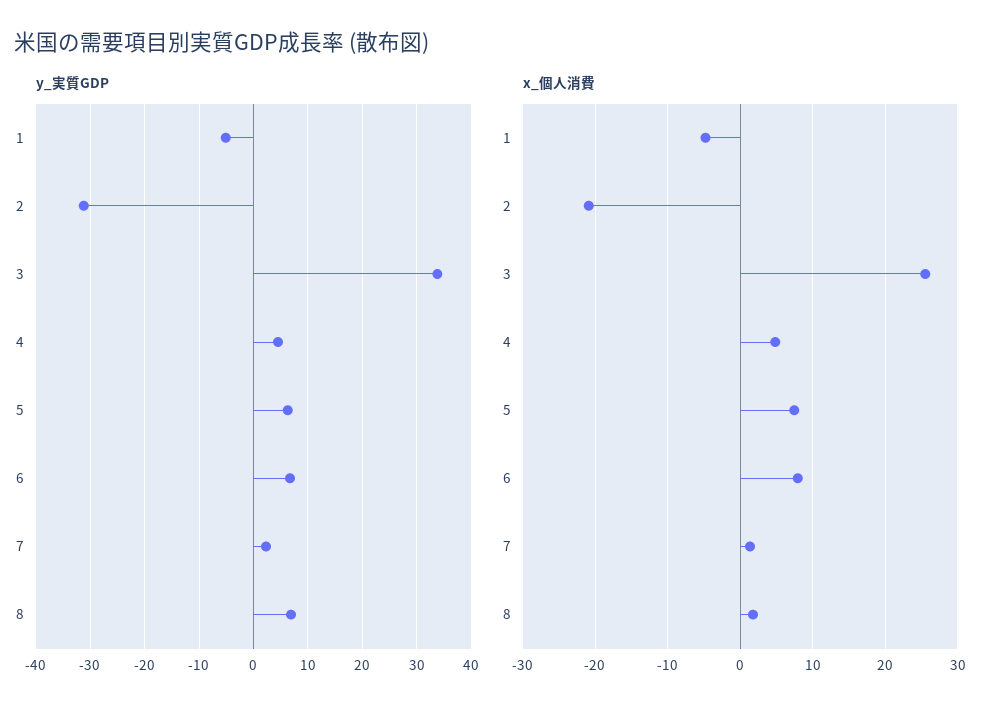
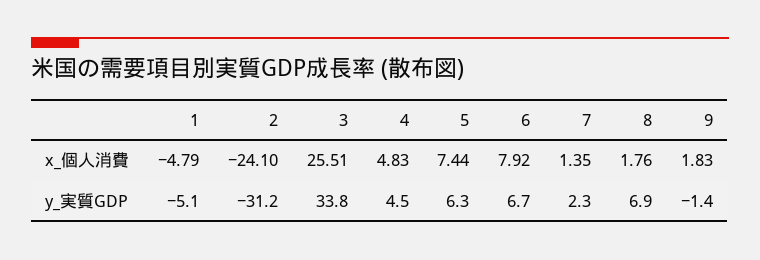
x_個人消費, 2: -21 -> -24.1
x_個人消費, 9: none -> 1.83
y_実質GDP, 9: none -> -1.4

